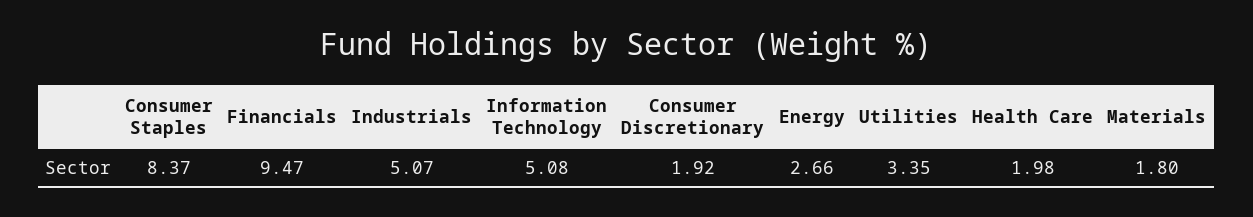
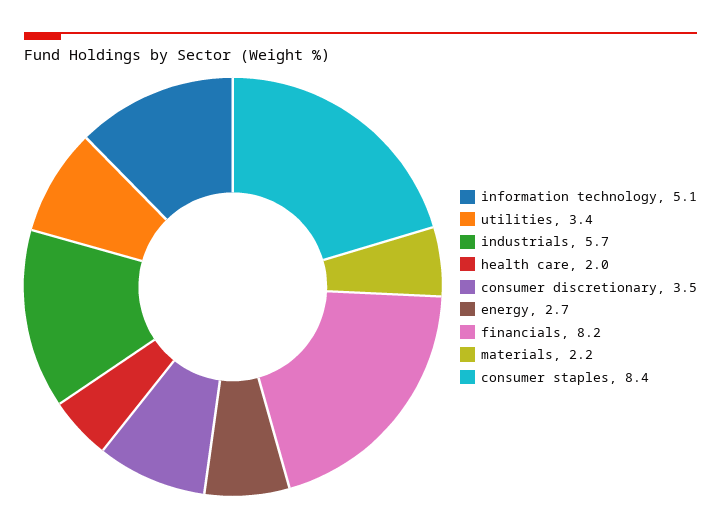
Financials: 9.47 -> 8.2
Industrials: 5.07 -> 5.7
Consumer Discretionary: 1.92 -> 3.5
Materials: 1.8 -> 2.2

